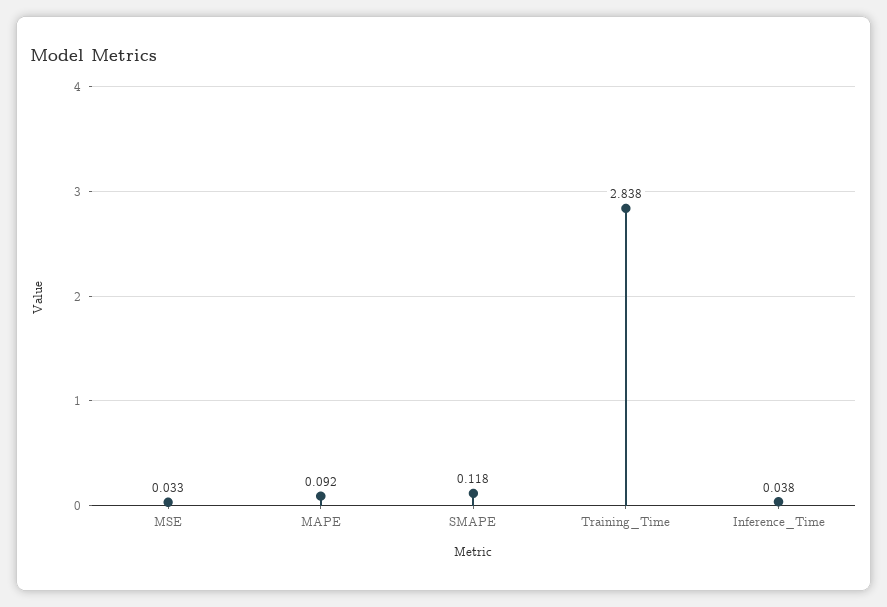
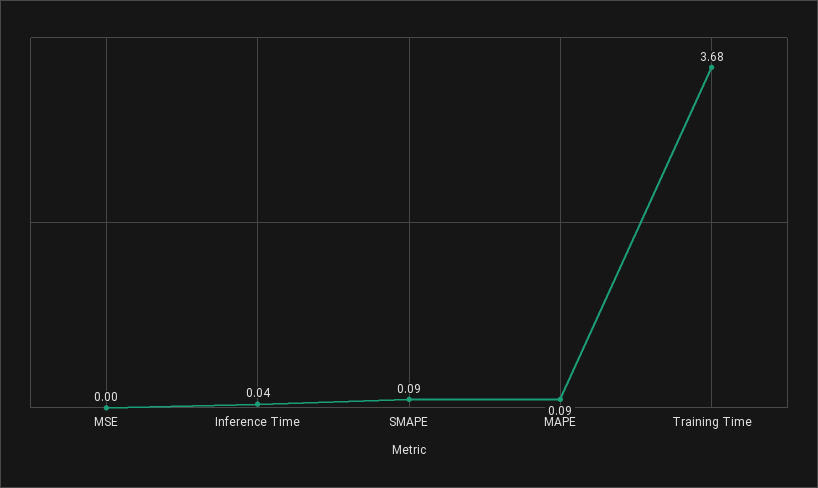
MSE: 0.033 -> 0
SMAPE: 0.118 -> 0.09
Training_Time: 2.838 -> 3.68

